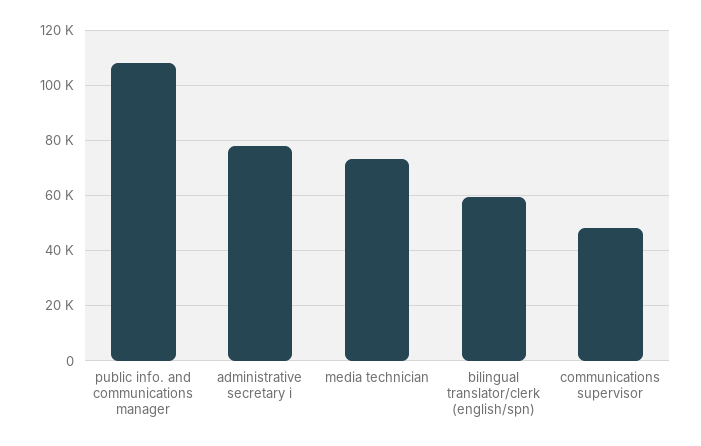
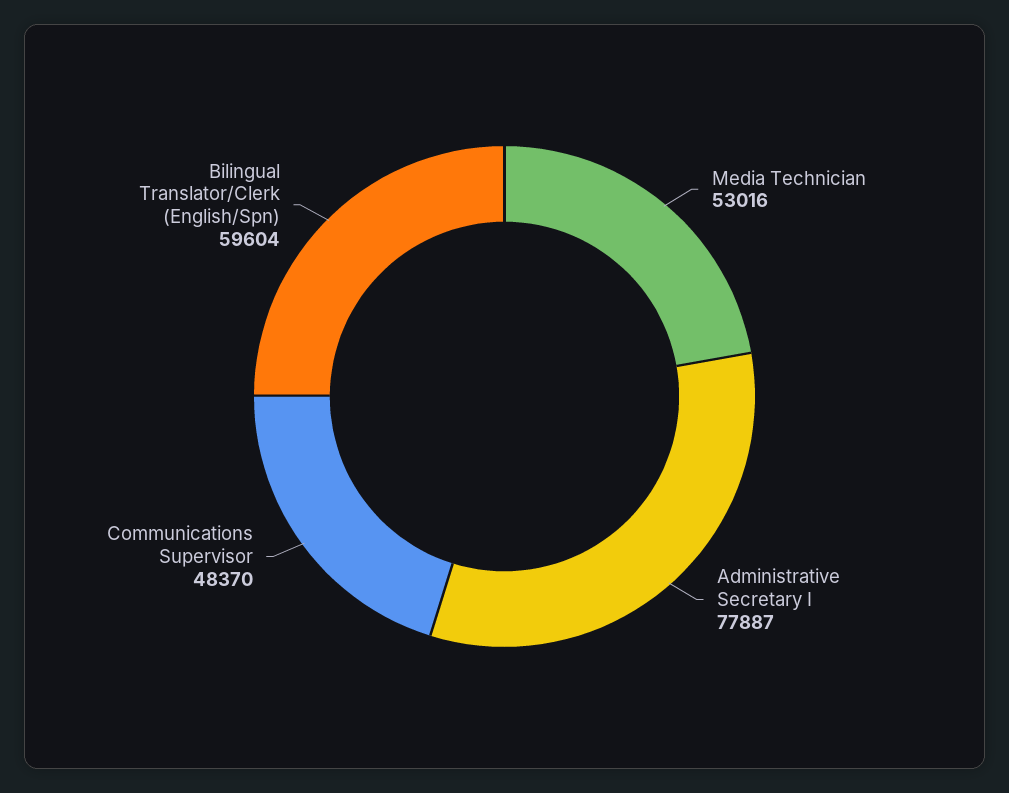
public info. and communications manager: 107500 -> none
media technician: 72500 -> 53016

